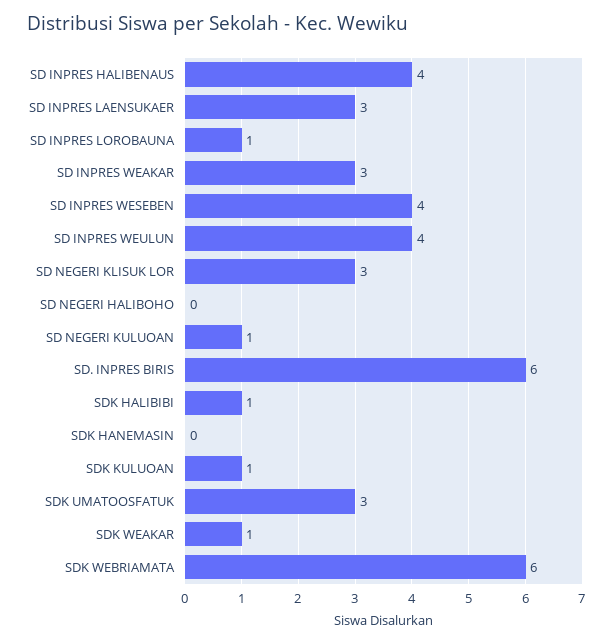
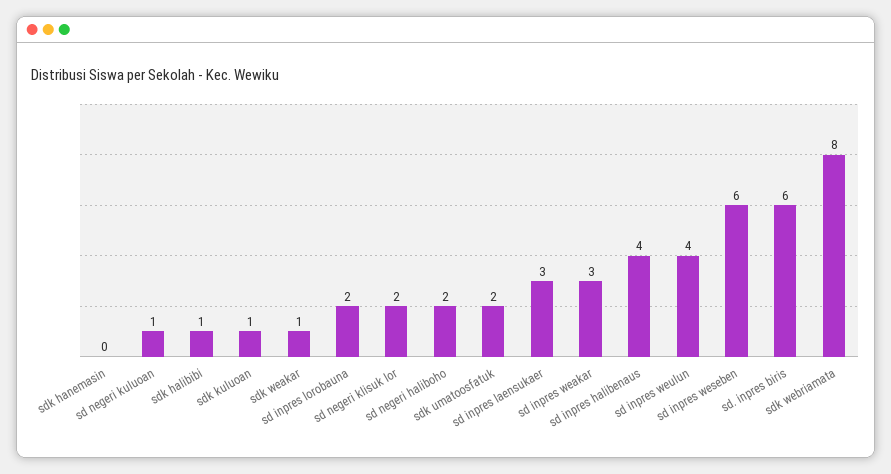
SD INPRES LOROBAUNA: 1 -> 2
SD INPRES WESEBEN: 4 -> 6
SD NEGERI KLISUK LOR: 3 -> 2
SD NEGERI HALIBOHO: 0 -> 2
SDK UMATOOSFATUK: 3 -> 2
SDK WEBRIAMATA: 6 -> 8

